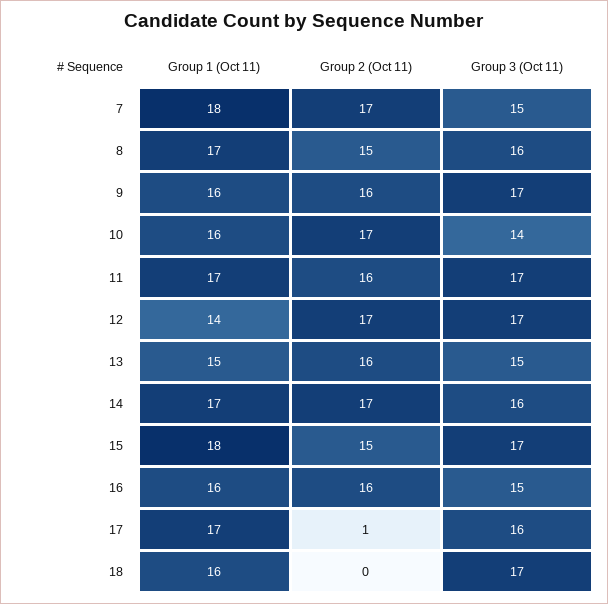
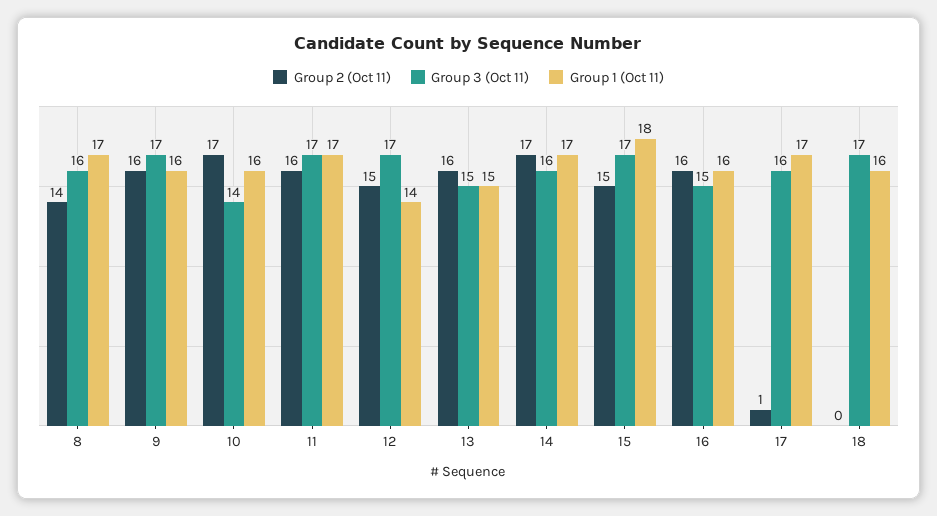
Group 1 (Oct 11), 7: 18 -> none
Group 2 (Oct 11), 7: 17 -> none
Group 3 (Oct 11), 7: 15 -> none
Group 2 (Oct 11), 8: 15 -> 14
Group 2 (Oct 11), 12: 17 -> 15

